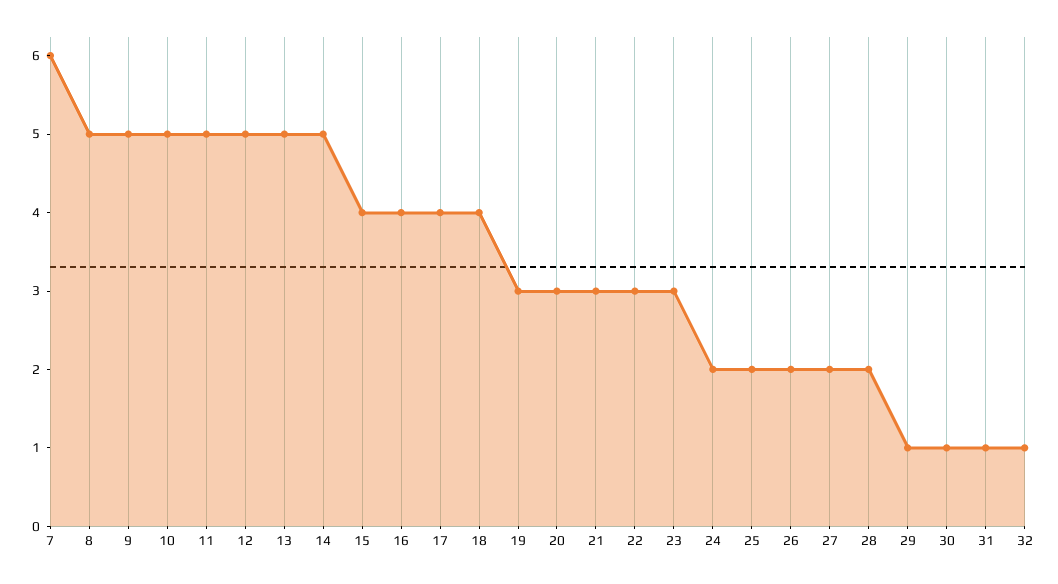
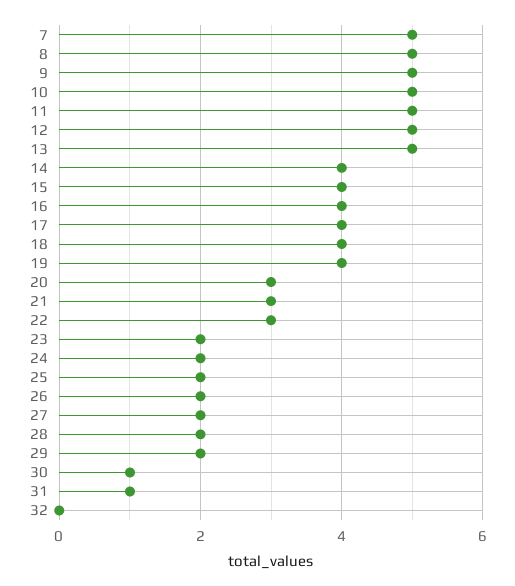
7: 6 -> 5
14: 5 -> 4
19: 3 -> 4
23: 3 -> 2
29: 1 -> 2
32: 1 -> 0

